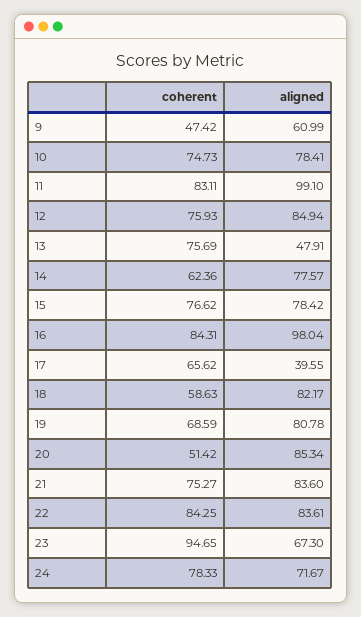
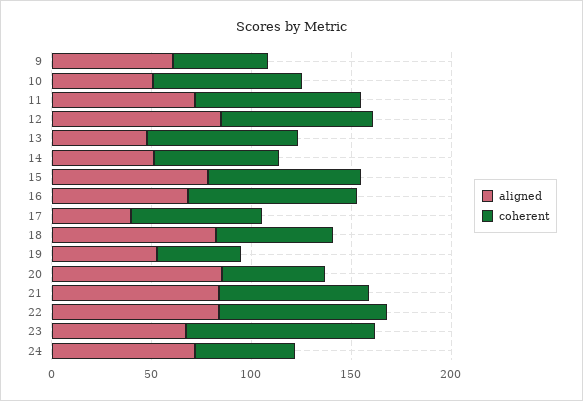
aligned, 10: 78.41 -> 50
aligned, 11: 99.1 -> 70
aligned, 14: 77.57 -> 50
aligned, 16: 98.04 -> 70
coherent, 19: 68.59 -> 40
aligned, 19: 80.78 -> 50
coherent, 24: 78.33 -> 50

